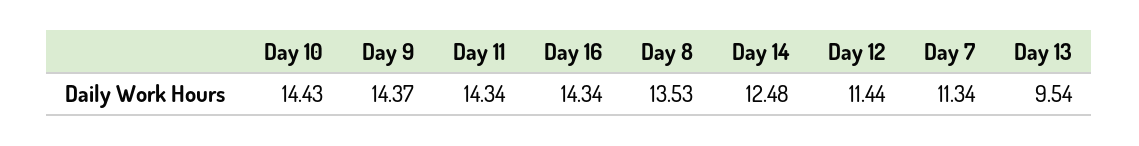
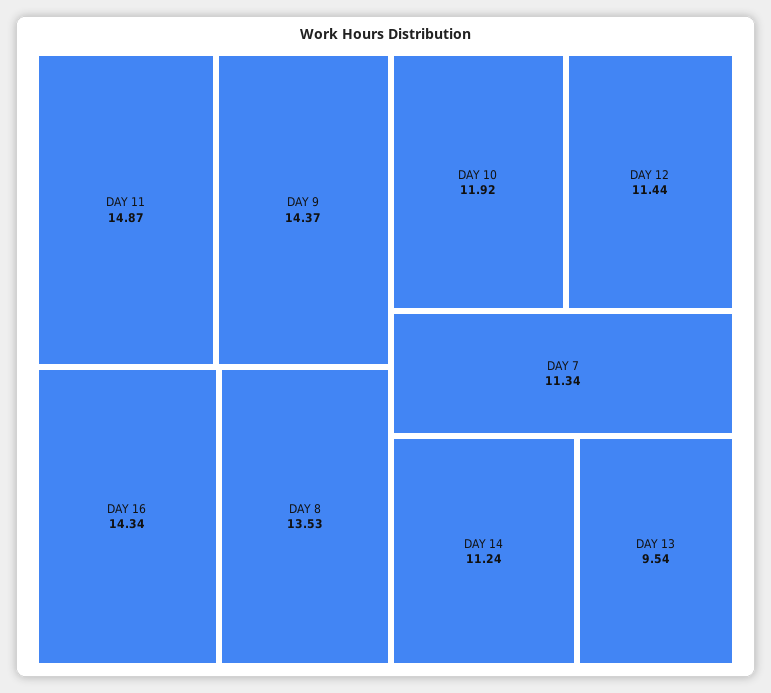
Day 10: 14.43 -> 11.92
Day 11: 14.34 -> 14.87
Day 14: 12.48 -> 11.24

